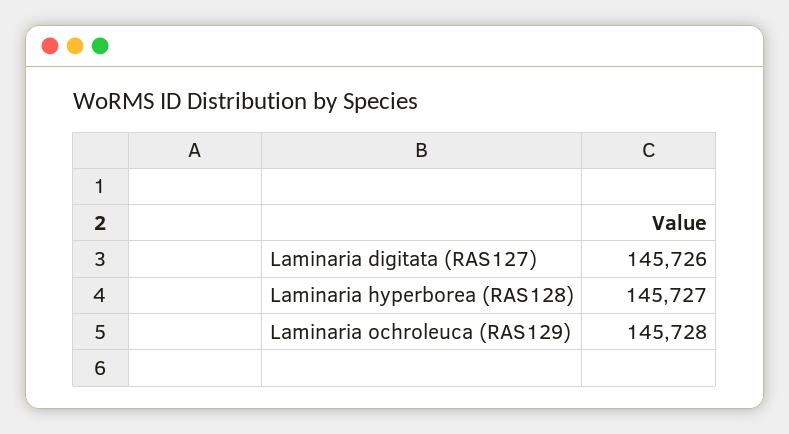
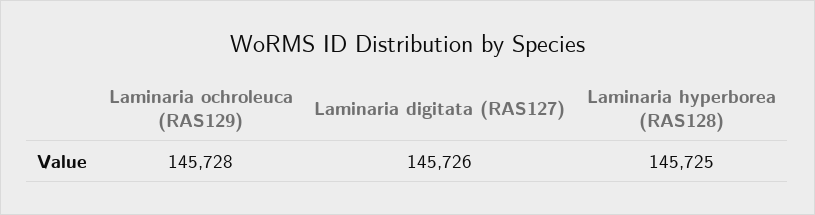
Laminaria hyperborea (RAS128): 145727 -> 145725

